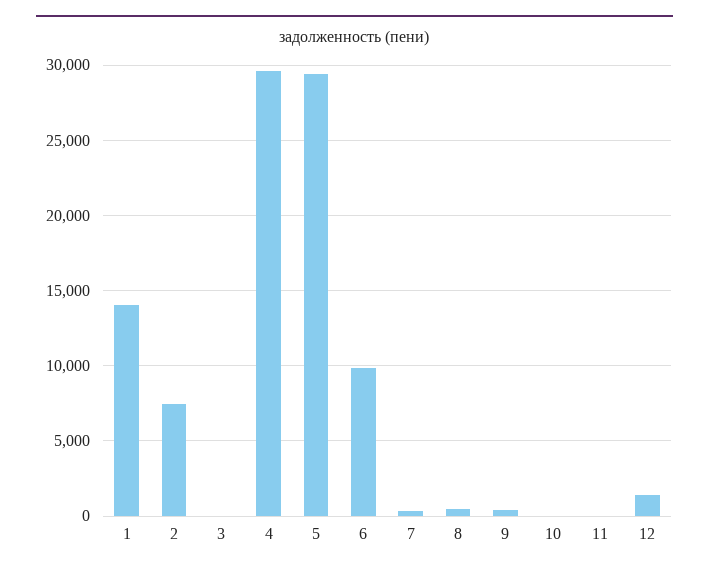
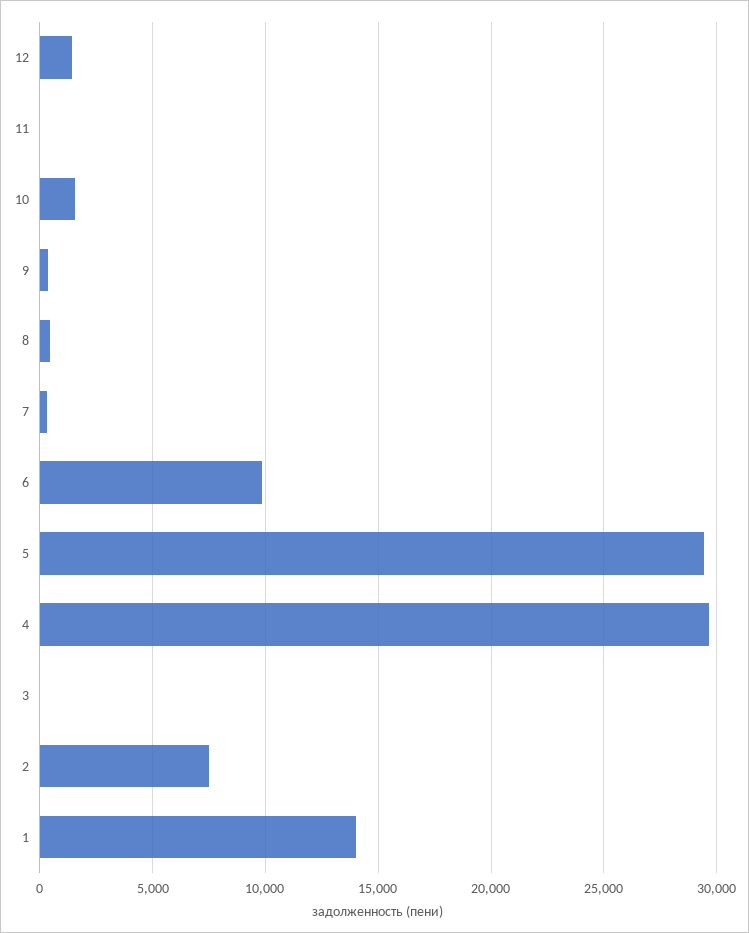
10: 0 -> 1500

